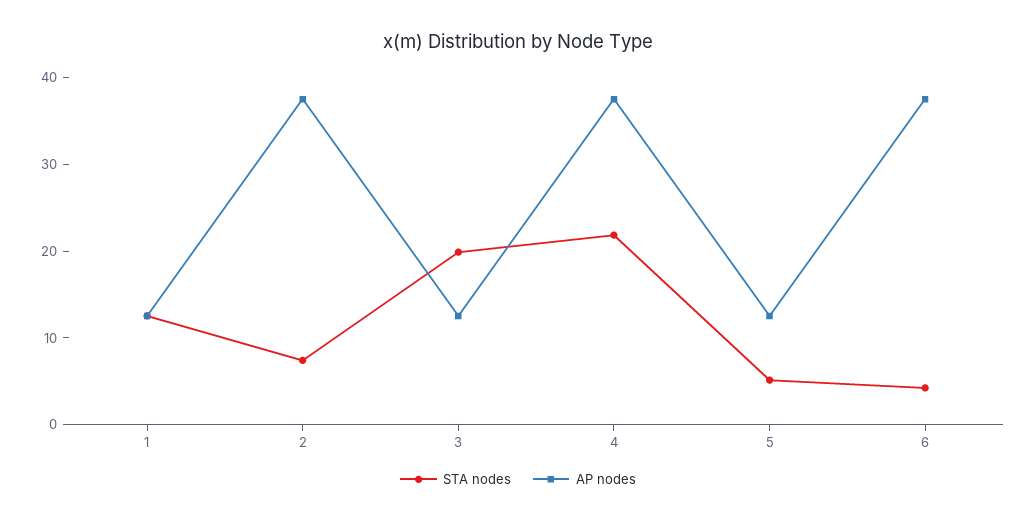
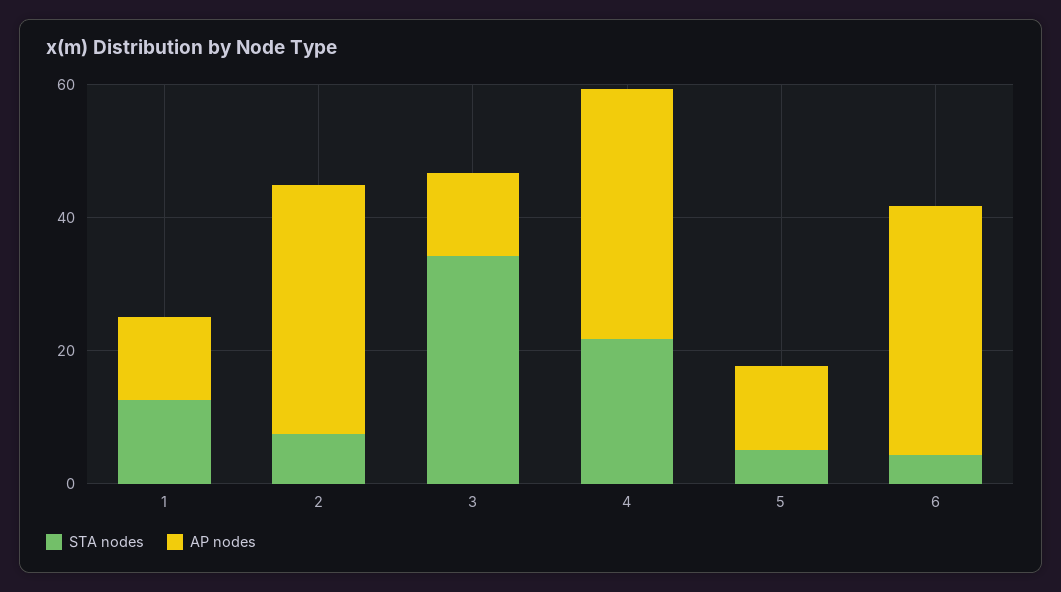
STA nodes, 3: 20 -> 35

